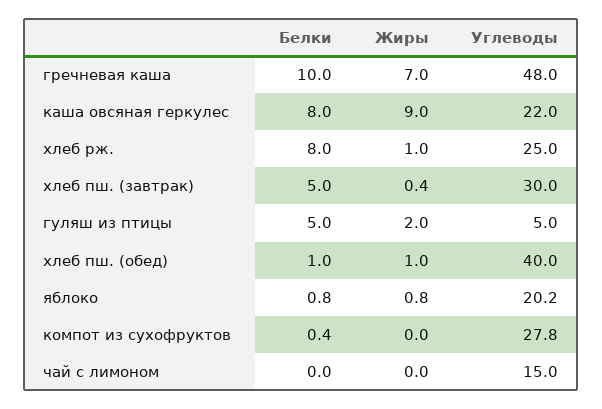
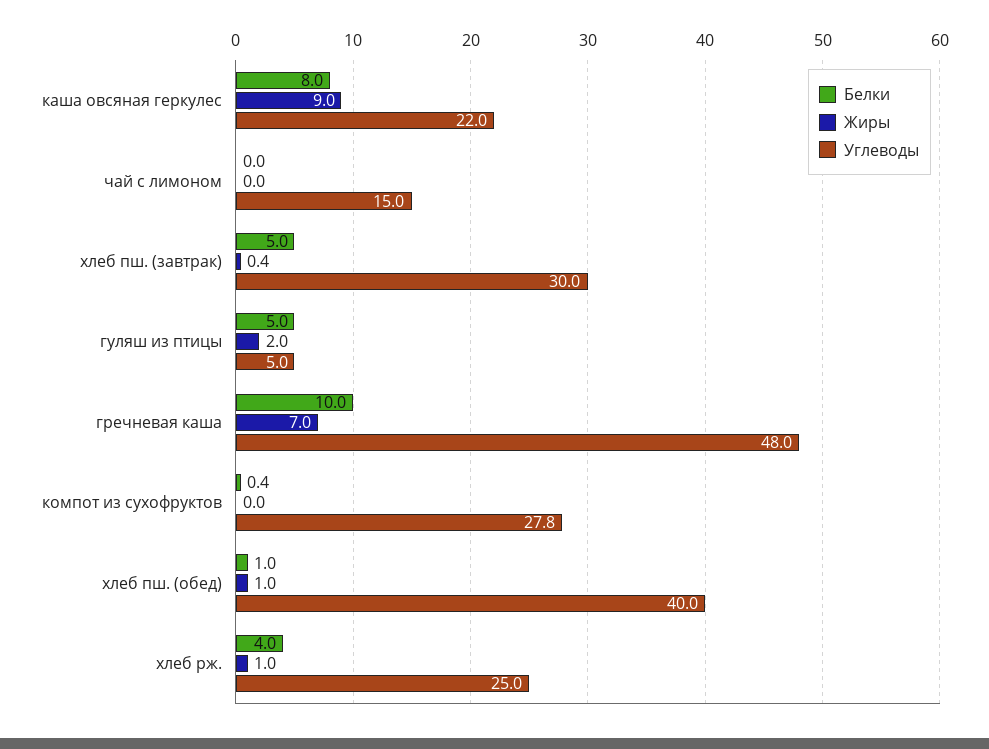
Белки, хлеб рж.: 8 -> 4
Белки, яблоко: 0.8 -> none
Жиры, яблоко: 0.8 -> none
Углеводы, яблоко: 20.2 -> none

